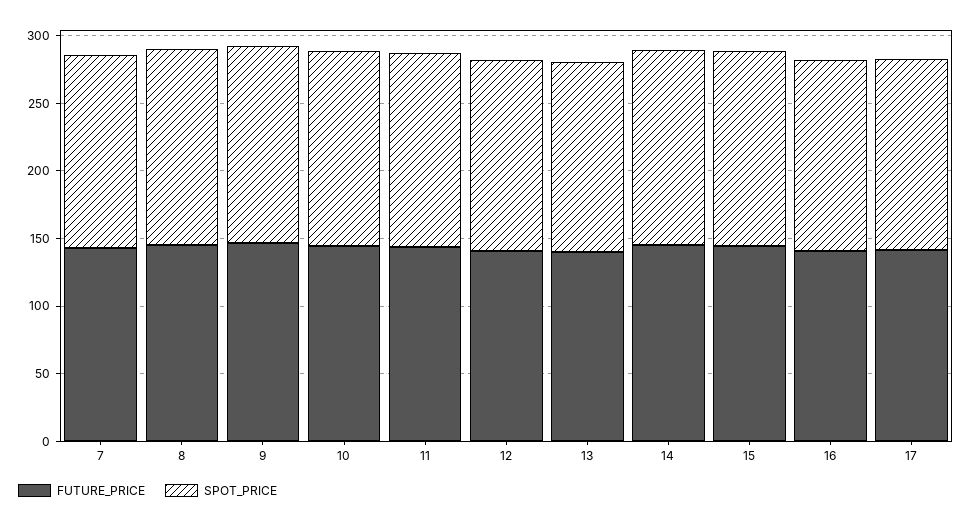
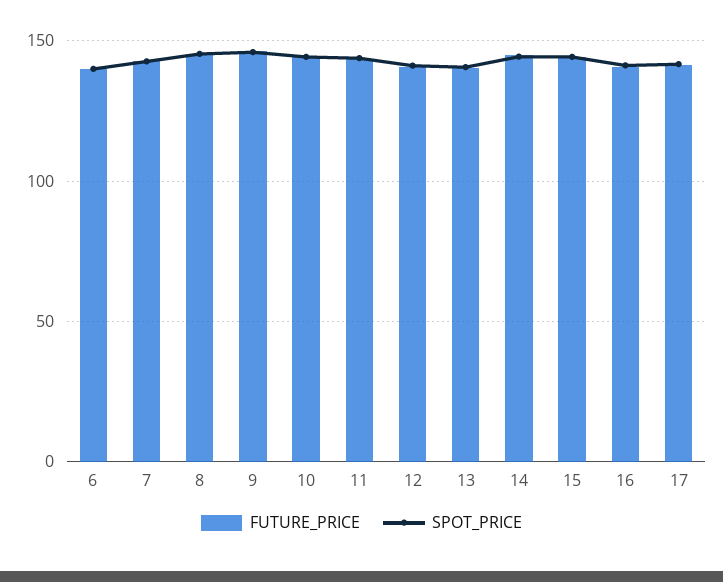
FUTURE_PRICE, 6: none -> 140
SPOT_PRICE, 6: none -> 140

